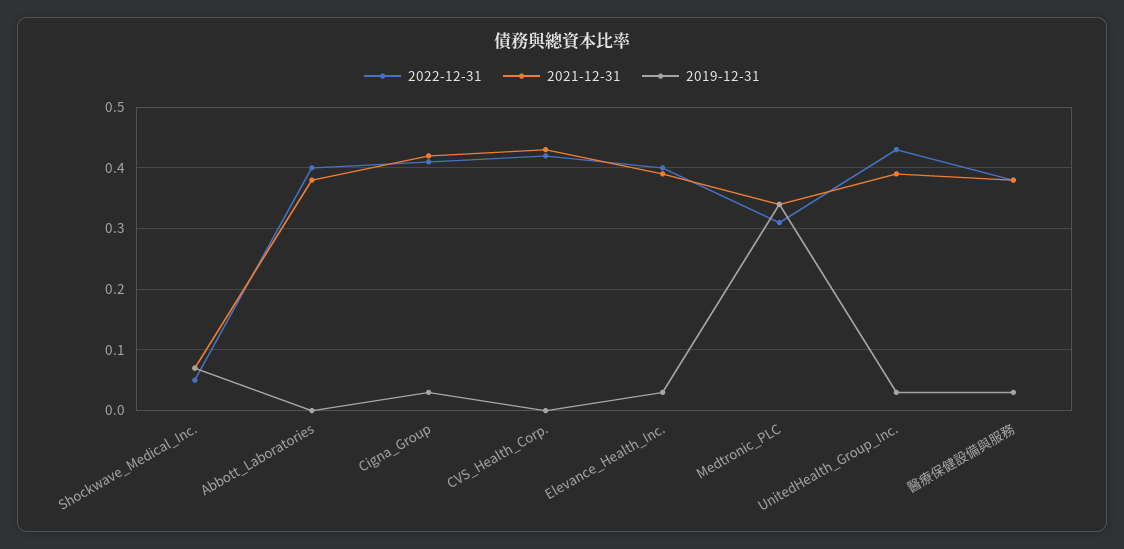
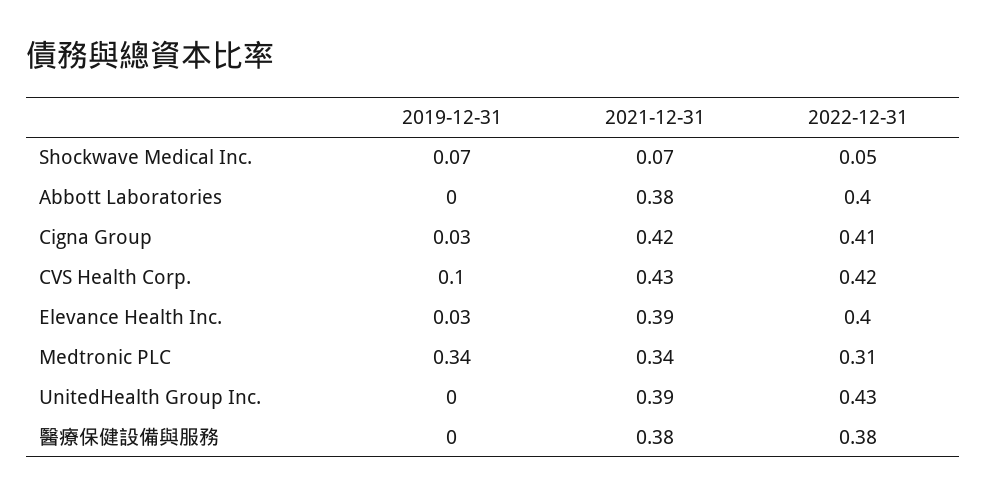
2019-12-31, CVS_Health_Corp.: 0 -> 0.1
2019-12-31, UnitedHealth_Group_Inc.: 0.03 -> 0
2019-12-31, 醫療保健設備與服務: 0.03 -> 0

